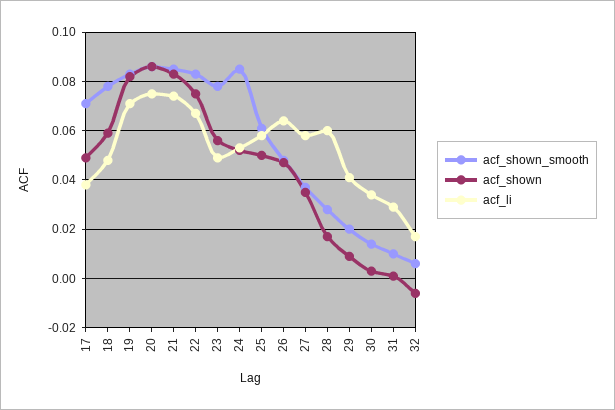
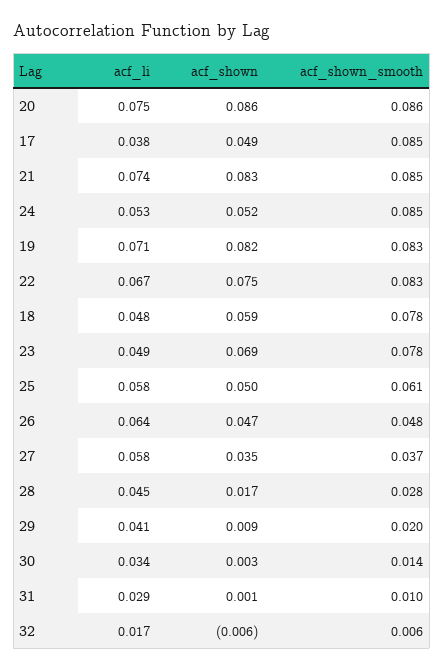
acf_shown_smooth, 17: 0.07 -> 0.085
acf_shown, 23: 0.055 -> 0.069
acf_li, 28: 0.06 -> 0.045

